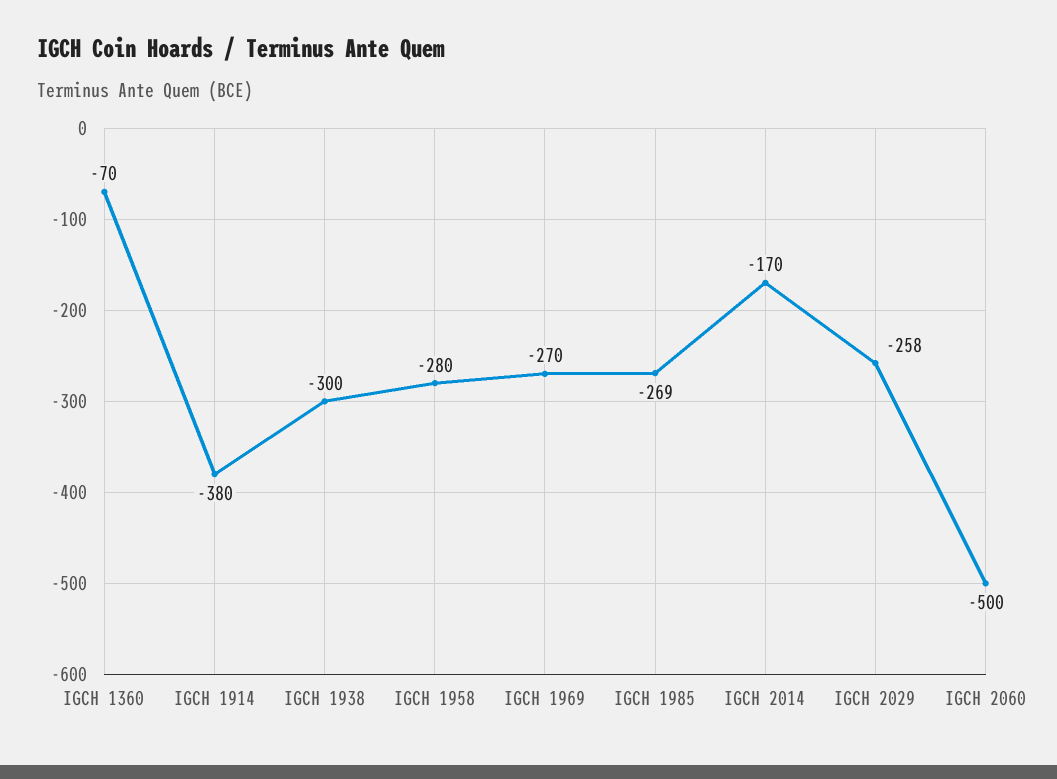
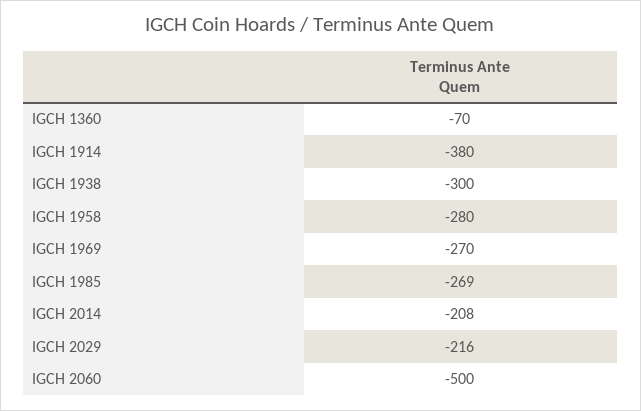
IGCH 2014: -170 -> -208
IGCH 2029: -258 -> -216

